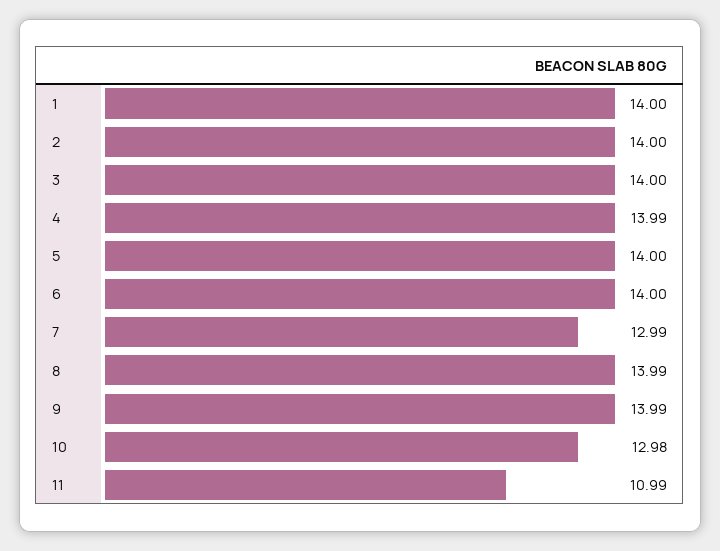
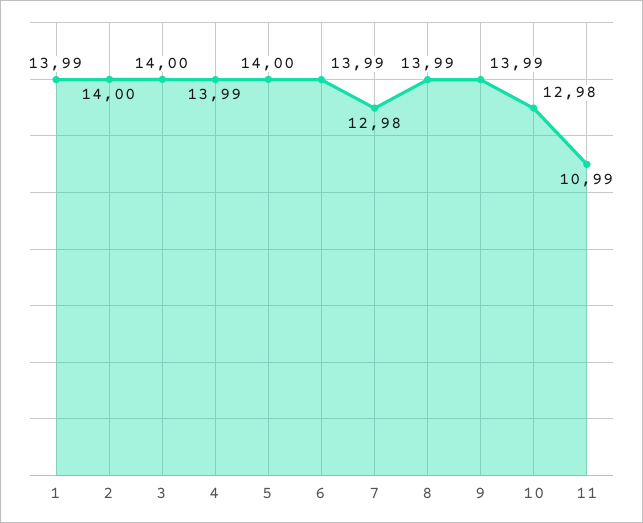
1: 14 -> 13.99
6: 14 -> 13.99
7: 12.99 -> 12.98

